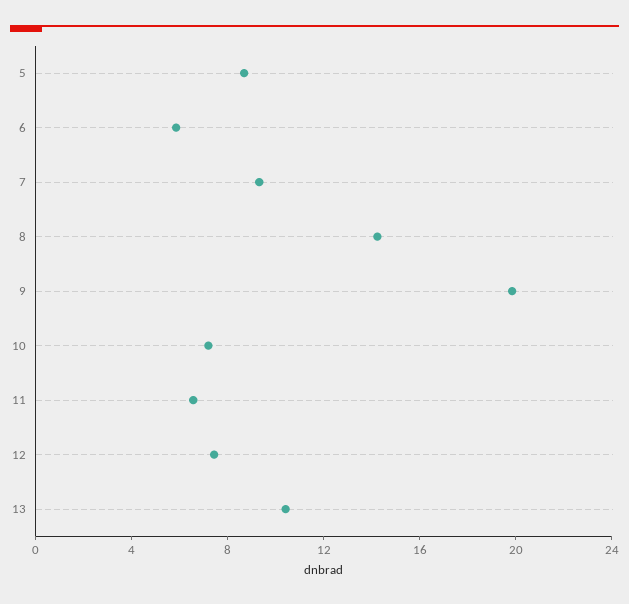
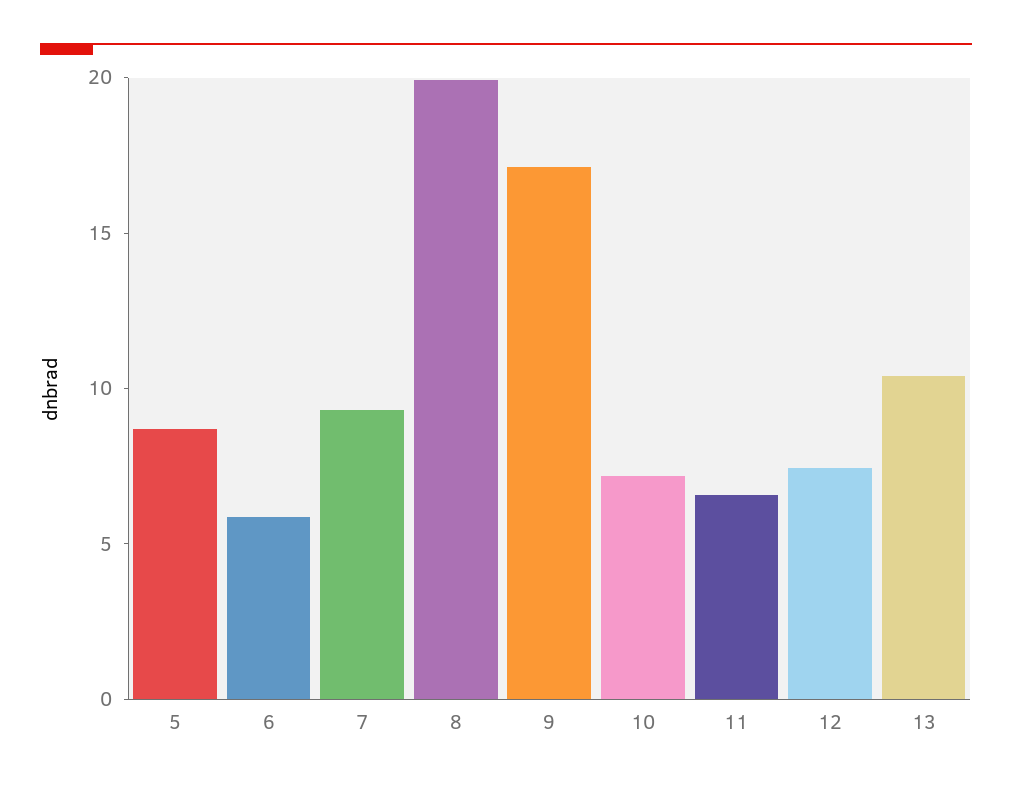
8: 14 -> 20
9: 20 -> 17

